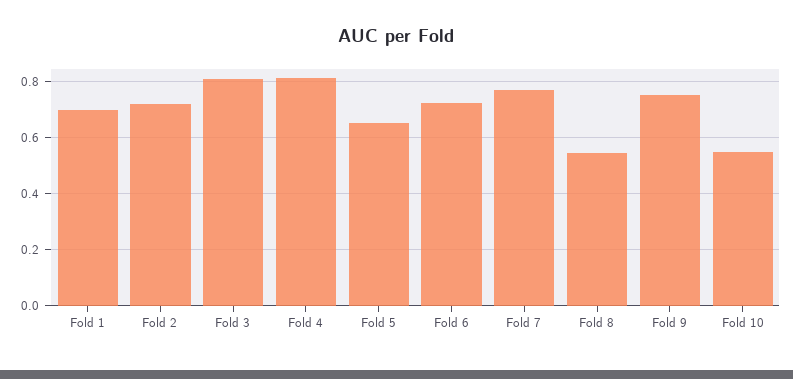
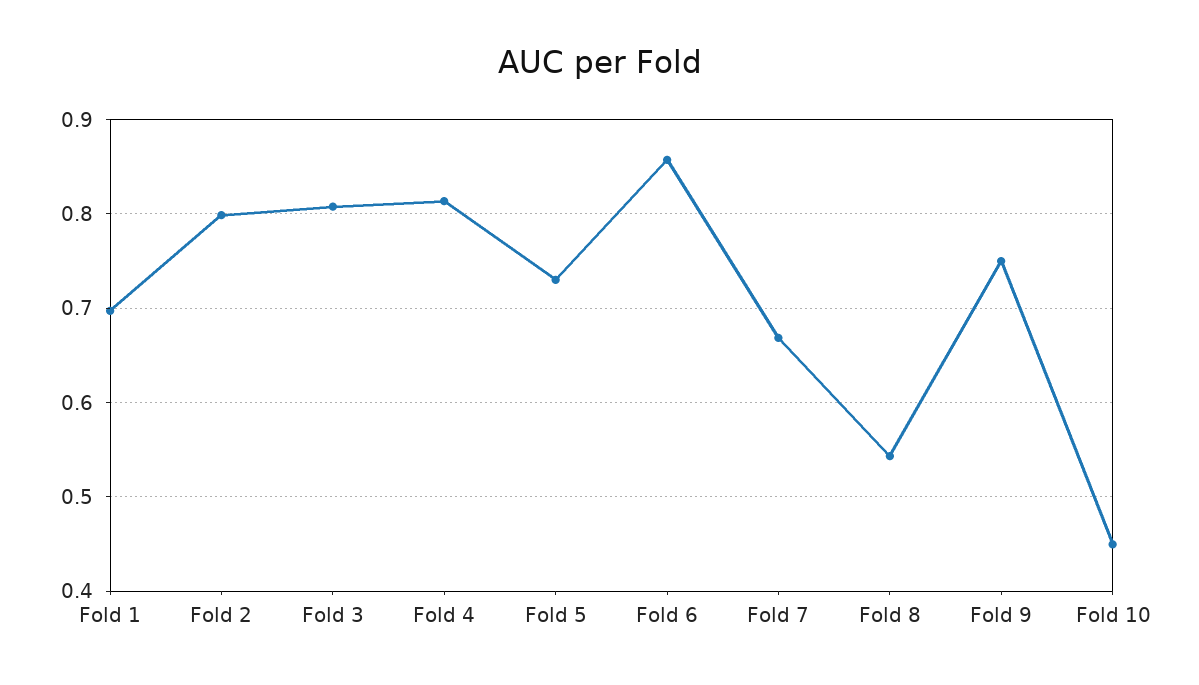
Fold 2: 0.725 -> 0.8
Fold 5: 0.65 -> 0.73
Fold 6: 0.725 -> 0.86
Fold 7: 0.775 -> 0.67
Fold 10: 0.55 -> 0.45

